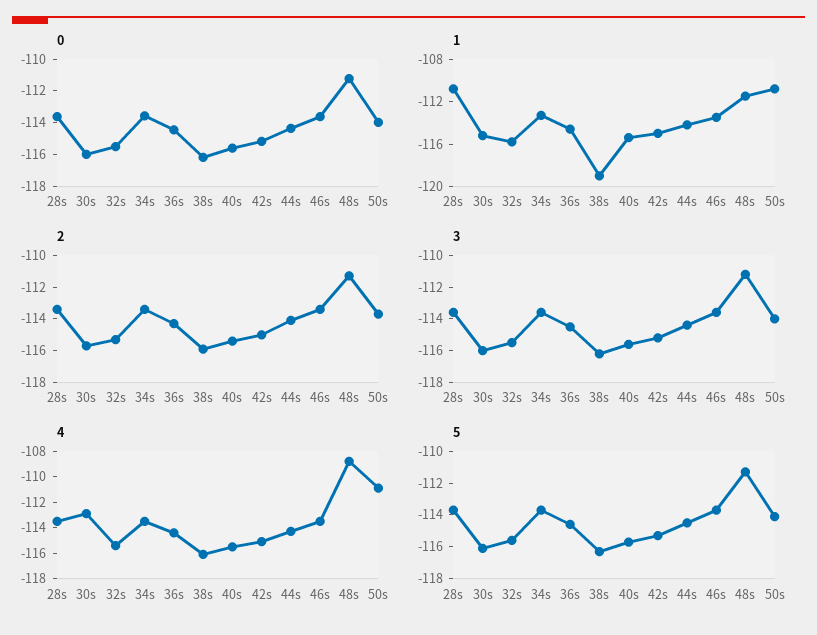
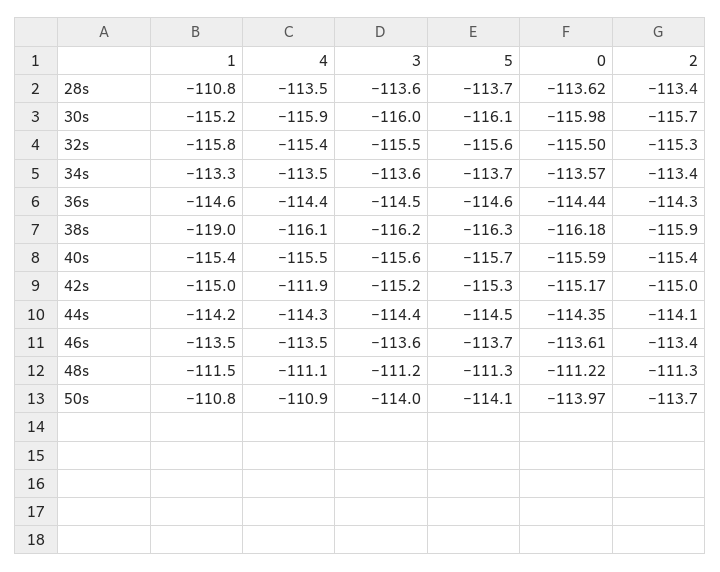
4, 30s: -113 -> -115.9
4, 42s: -115 -> -111.9
4, 48s: -109 -> -111.1

